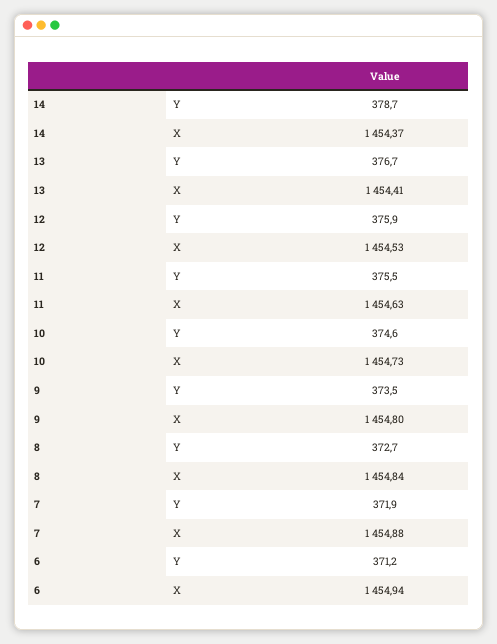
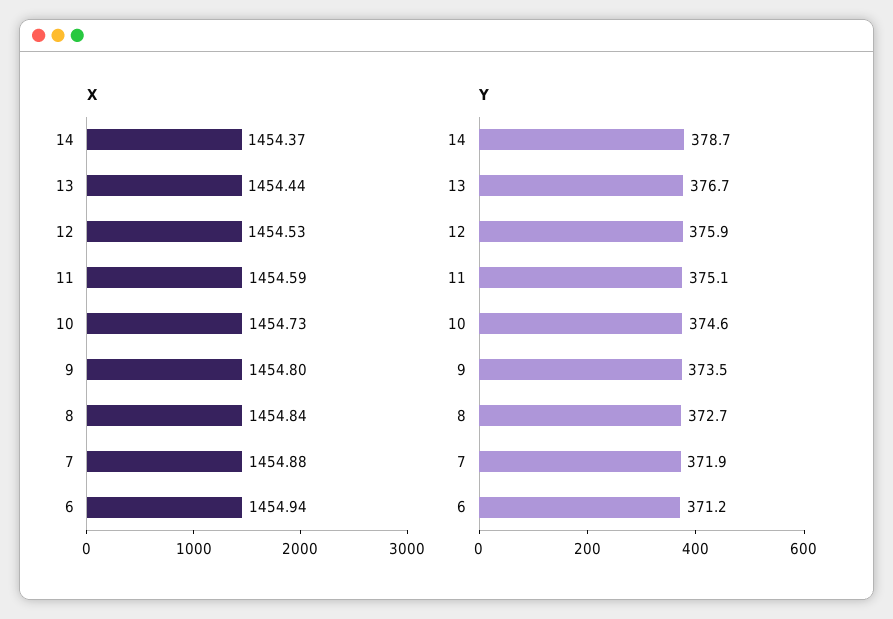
X, 13: 1454.41 -> 1454.44
Y, 11: 375.5 -> 375.1
X, 11: 1454.63 -> 1454.59

